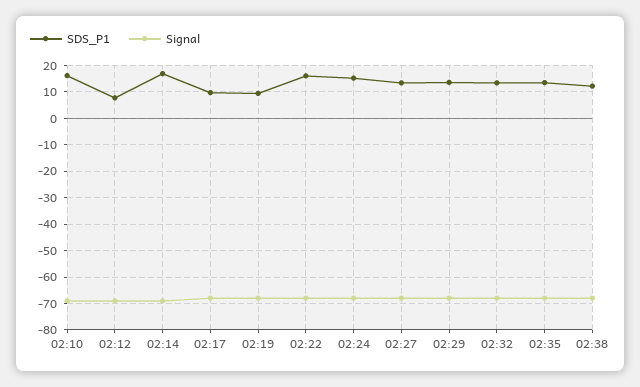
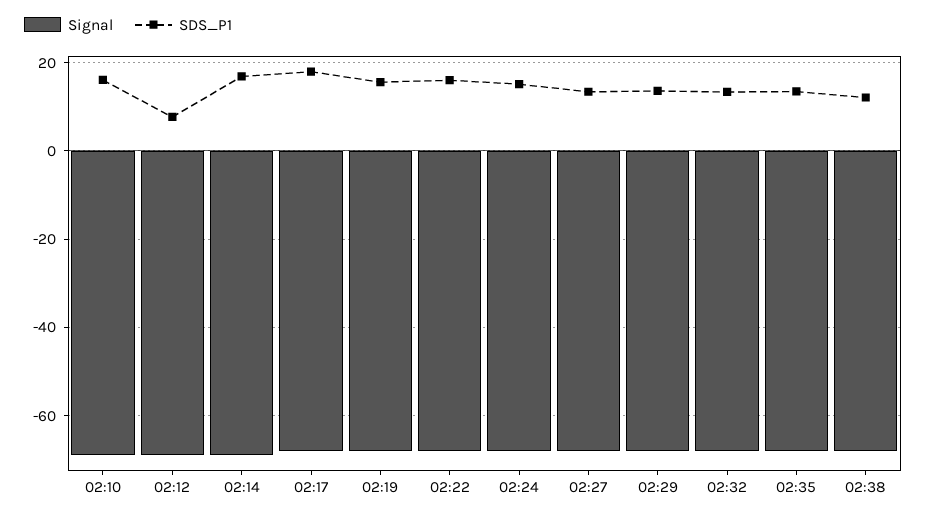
SDS_P1, 02:17: 10 -> 18
SDS_P1, 02:19: 10 -> 16

